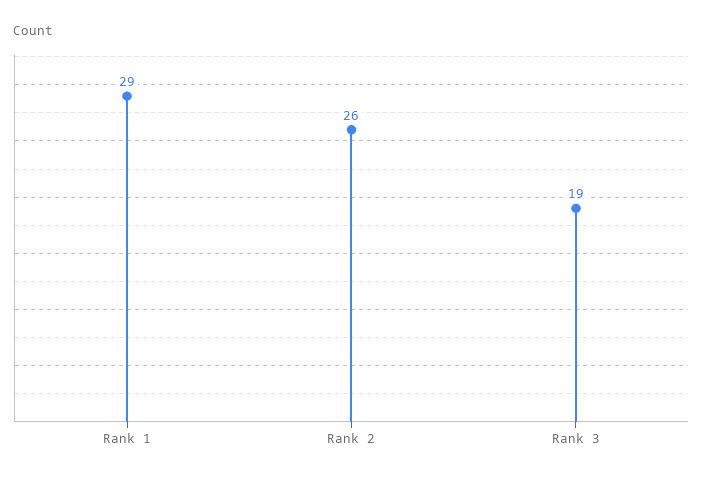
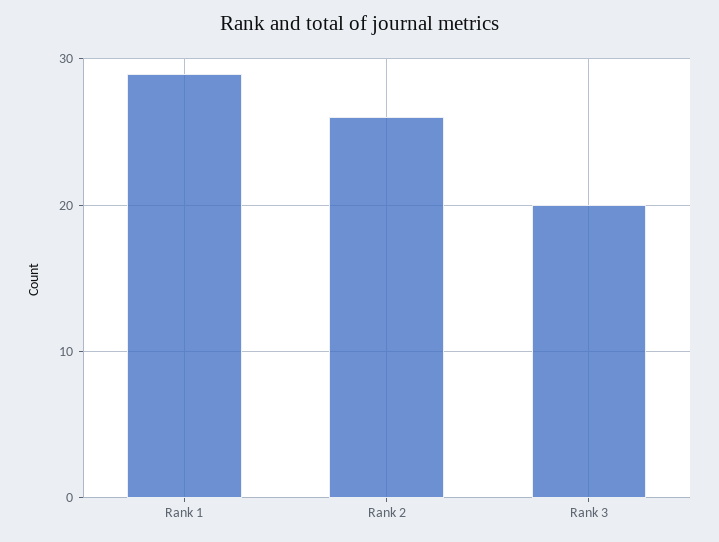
Rank 3: 19 -> 20

